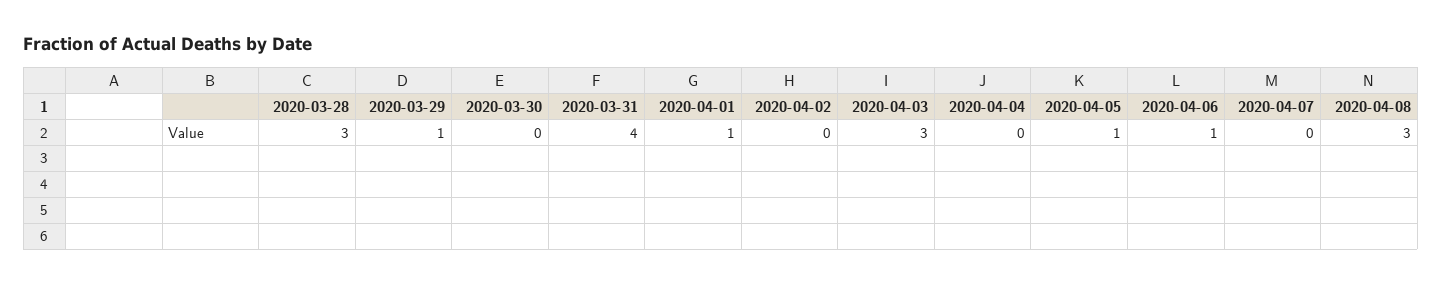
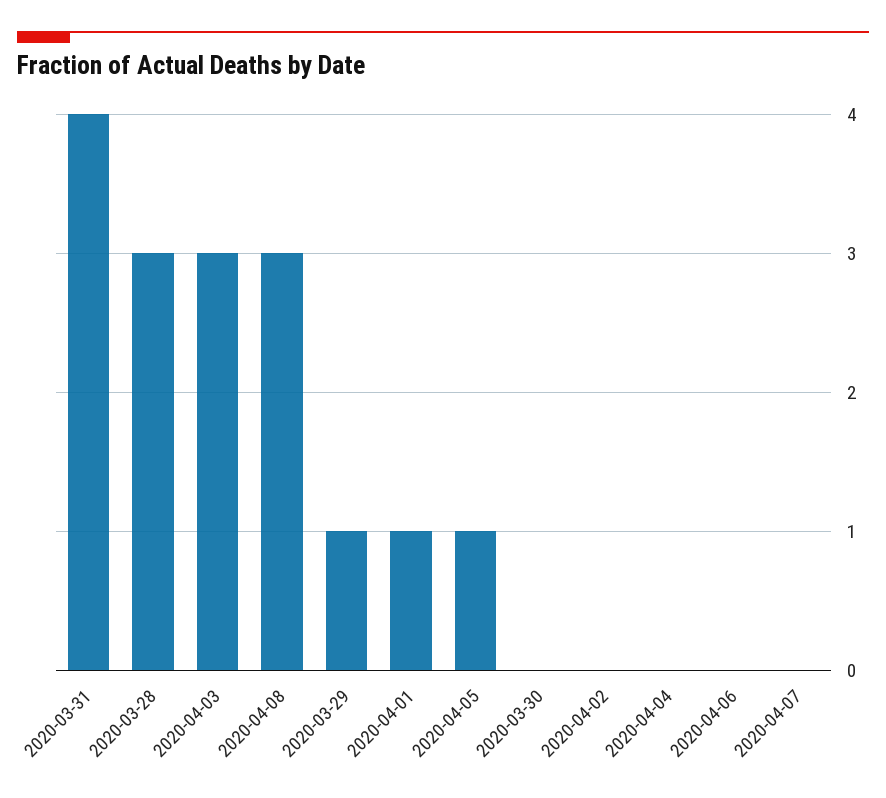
2020-04-06: 1 -> 0

